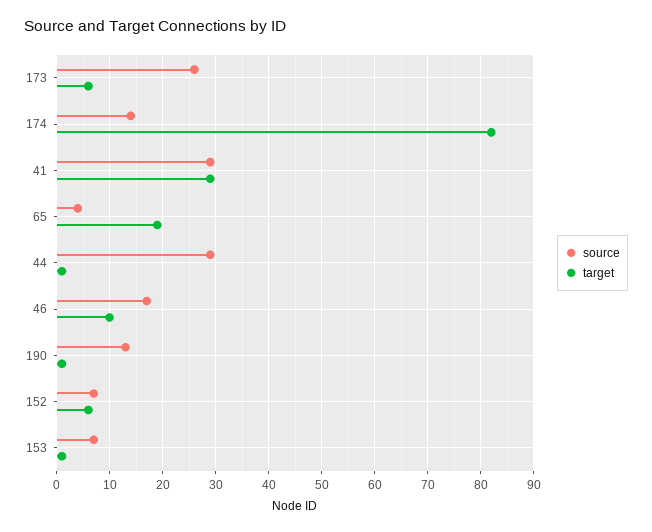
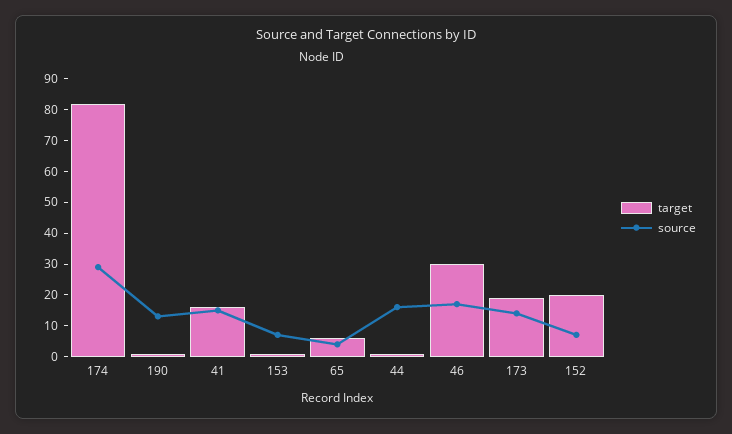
source, 173: 25 -> 15
target, 173: 5 -> 20
source, 174: 15 -> 30
source, 41: 30 -> 15
target, 41: 30 -> 15
target, 65: 20 -> 5
source, 44: 30 -> 15
target, 46: 10 -> 30
target, 152: 5 -> 20

